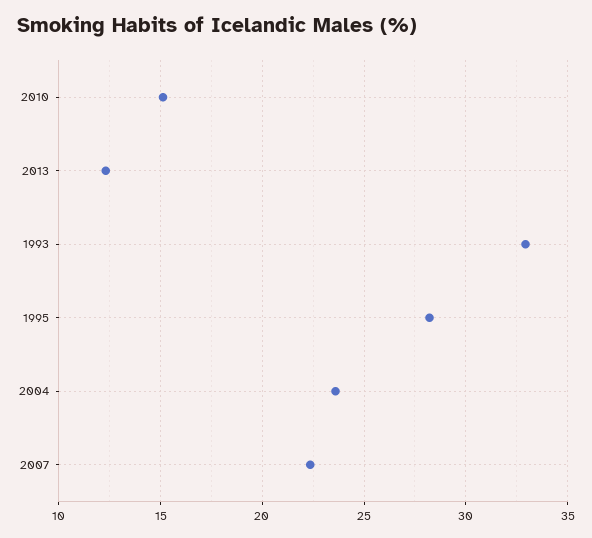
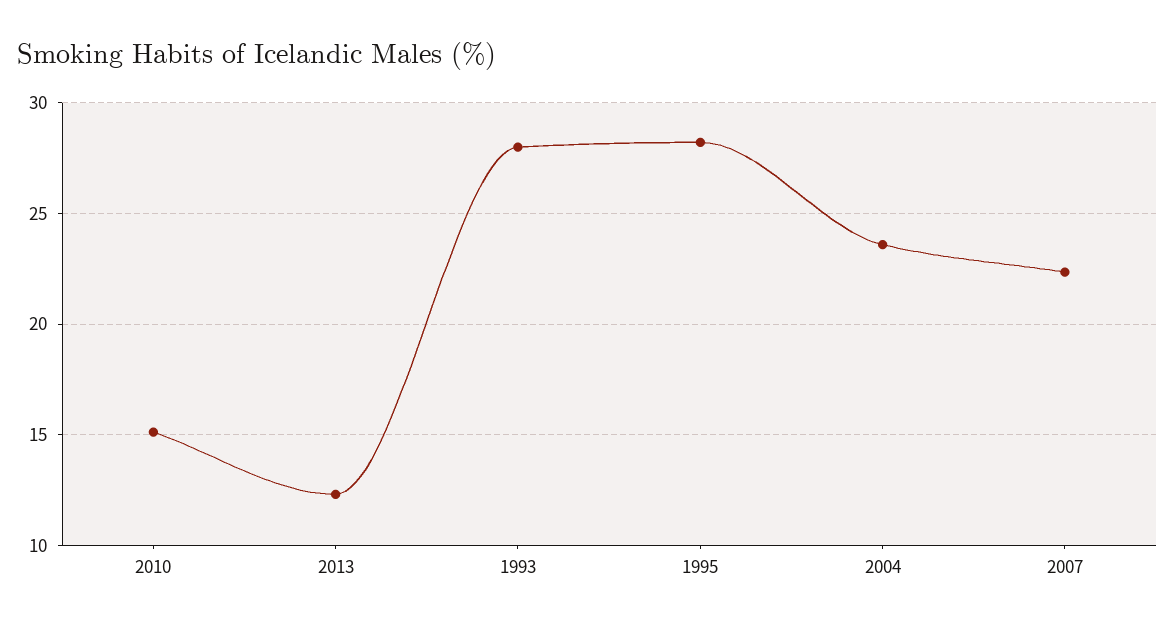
1993: 33 -> 28

